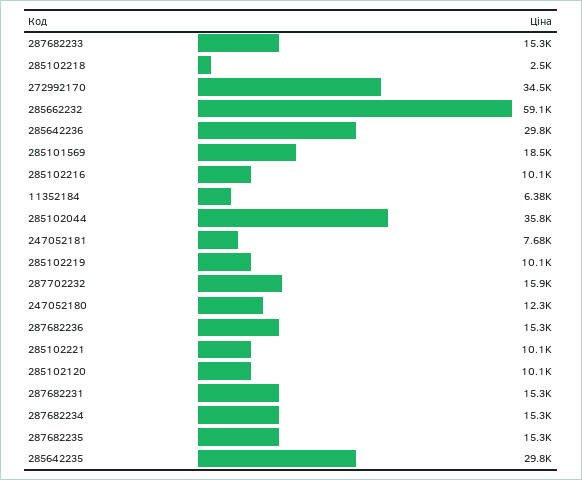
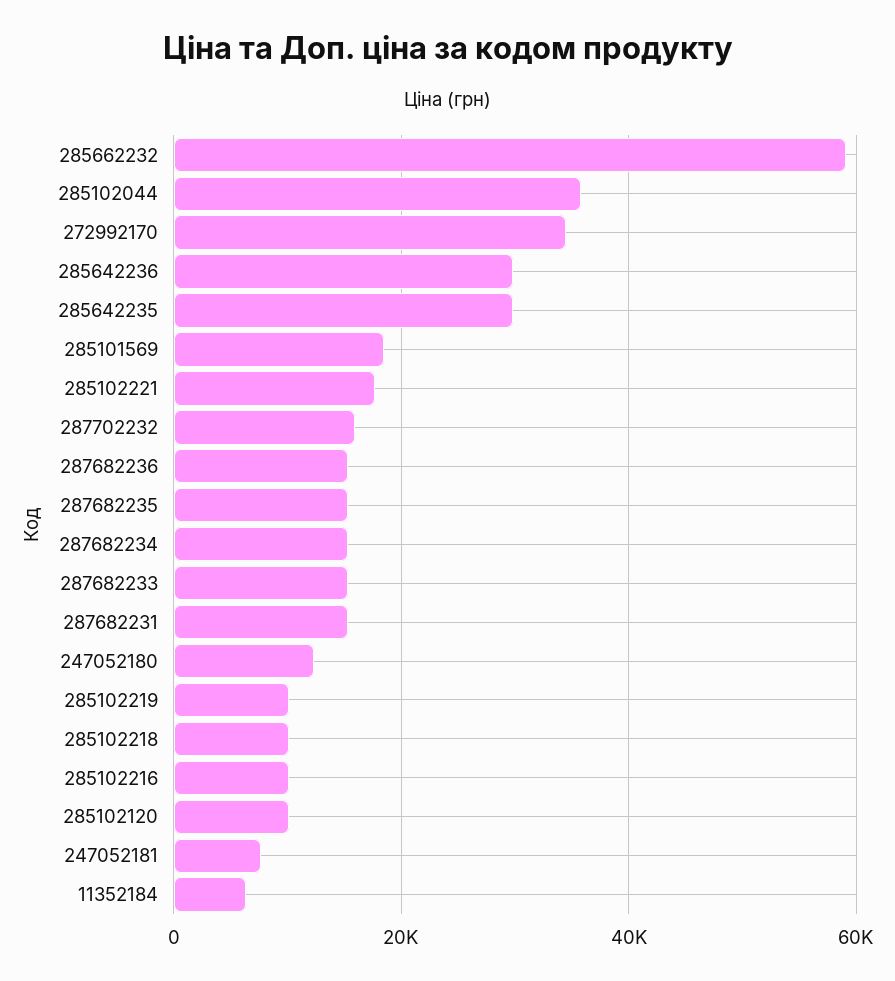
285102218: 2500 -> 10000
285102221: 10100 -> 18000

